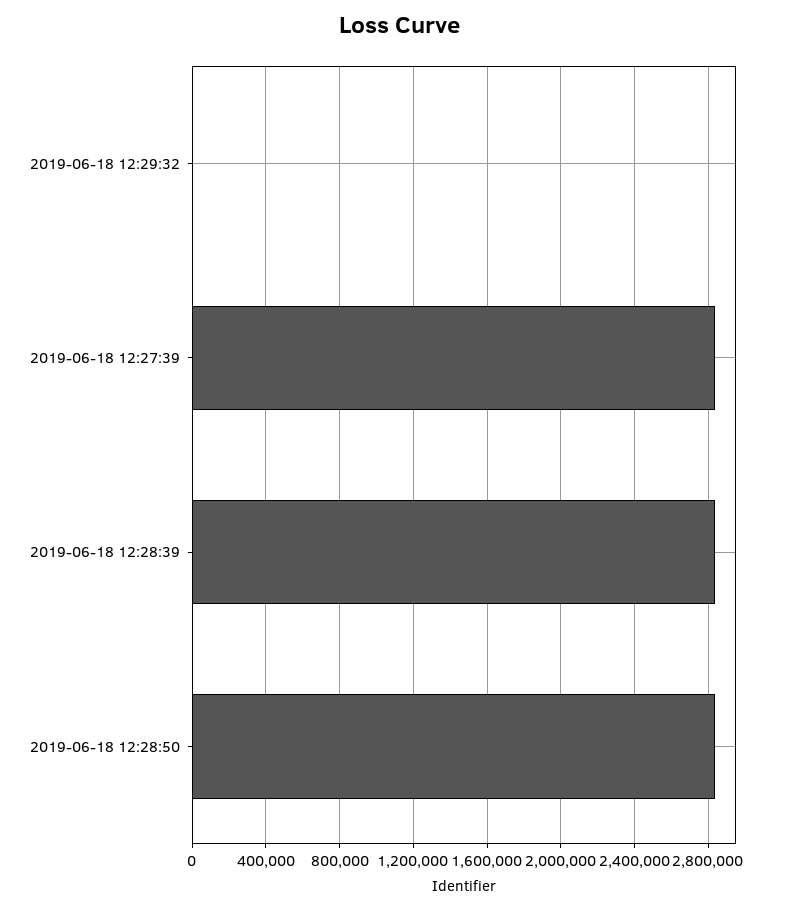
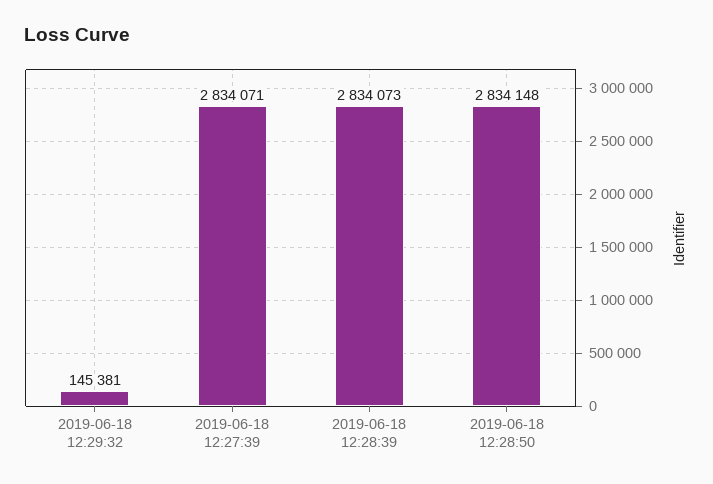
2019-06-18 12:29:32: 0 -> 145381

